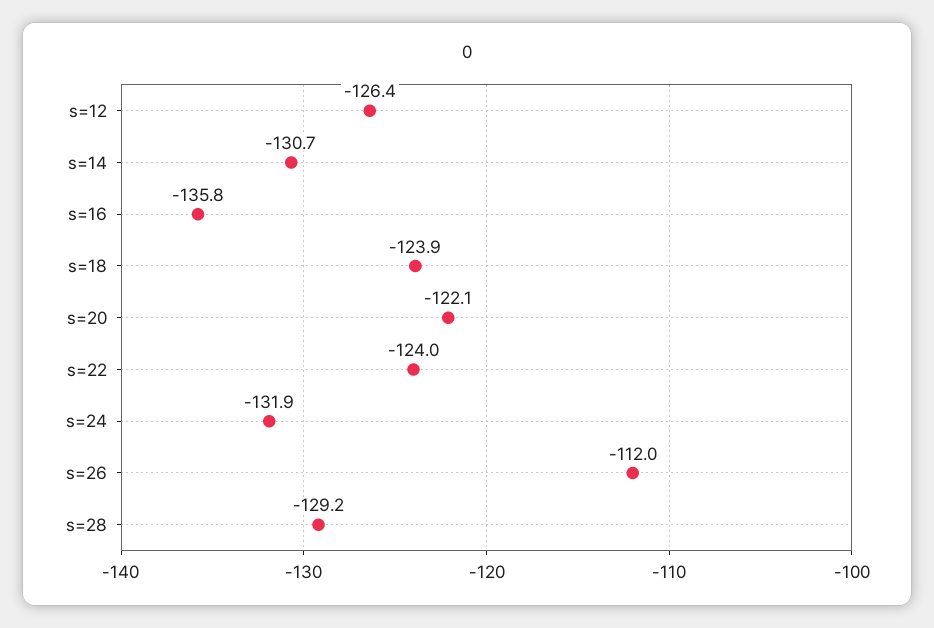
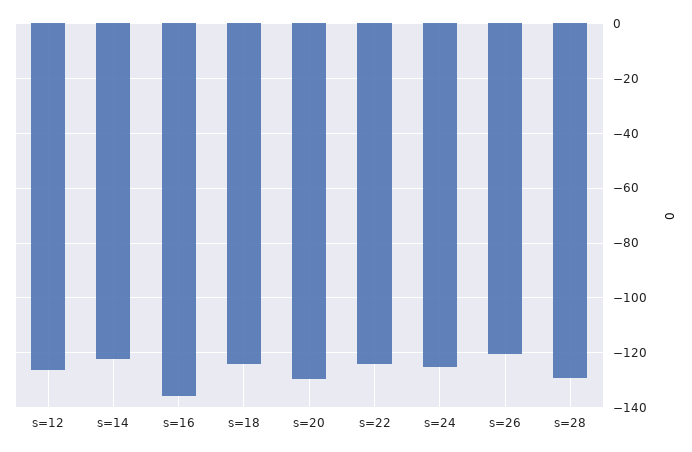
s=14: -130.7 -> -122.5
s=20: -122.1 -> -130
s=24: -131.9 -> -125
s=26: -112 -> -120

